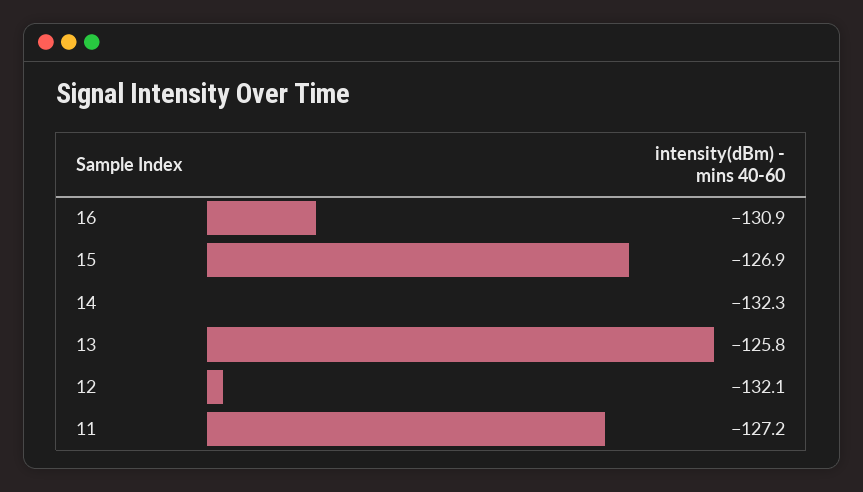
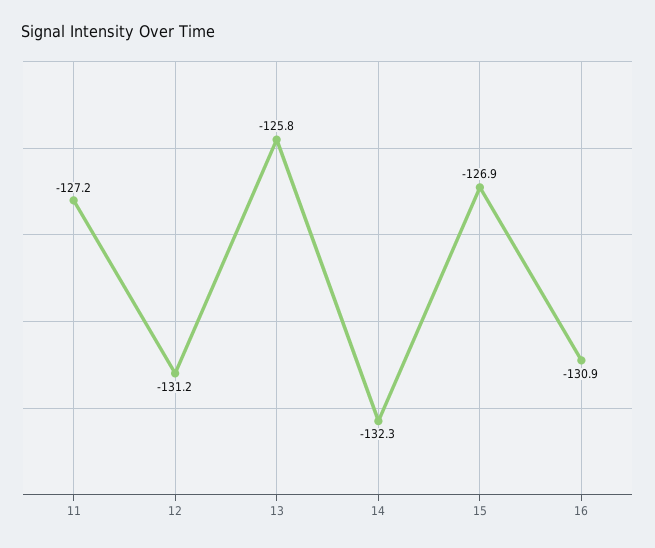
12: -132.1 -> -131.2

